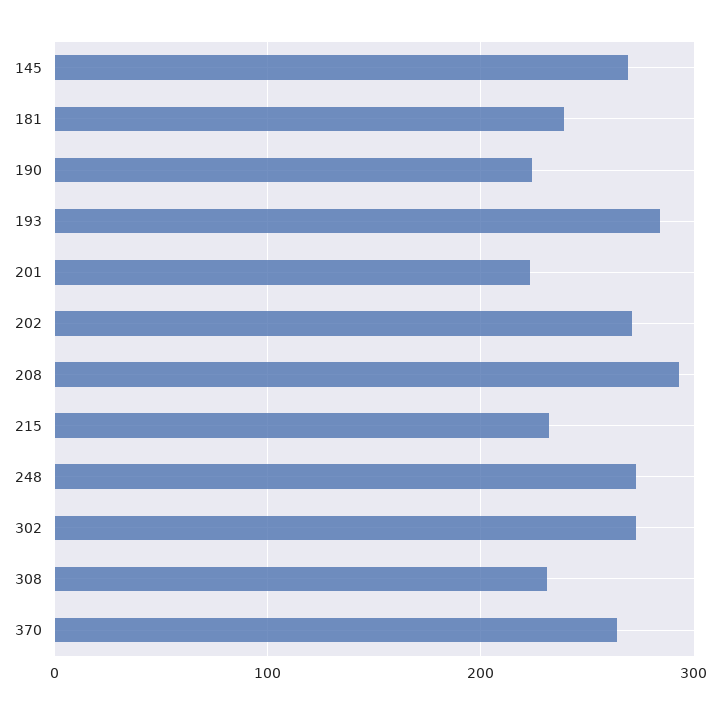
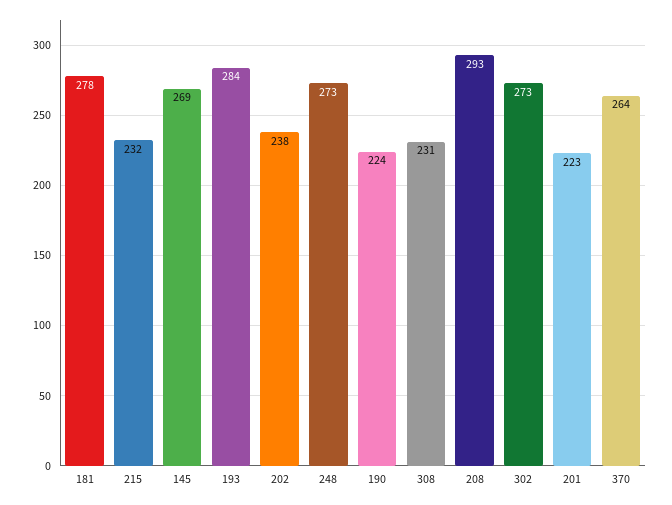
181: 240 -> 278
202: 270 -> 238

